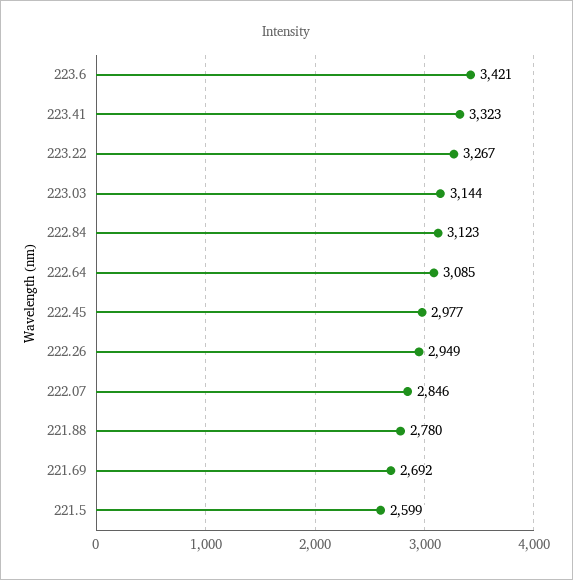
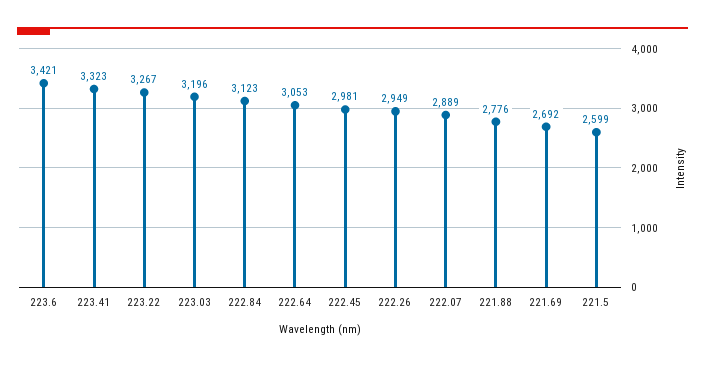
223.03: 3144 -> 3196
222.64: 3085 -> 3053
222.45: 2977 -> 2981
222.07: 2846 -> 2889
221.88: 2780 -> 2776

